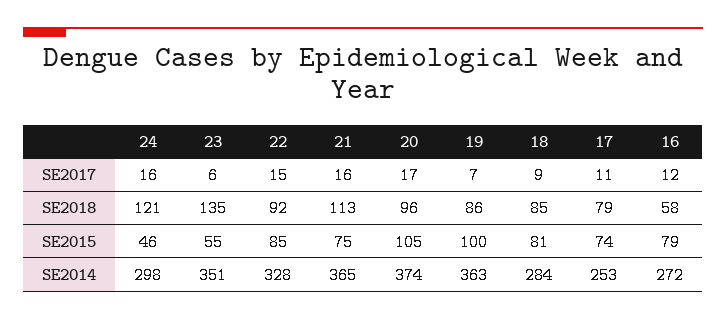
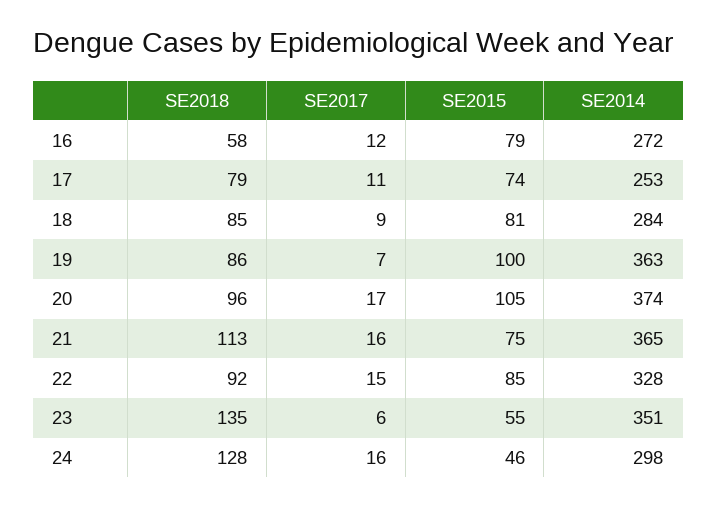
24, SE2018: 121 -> 128

